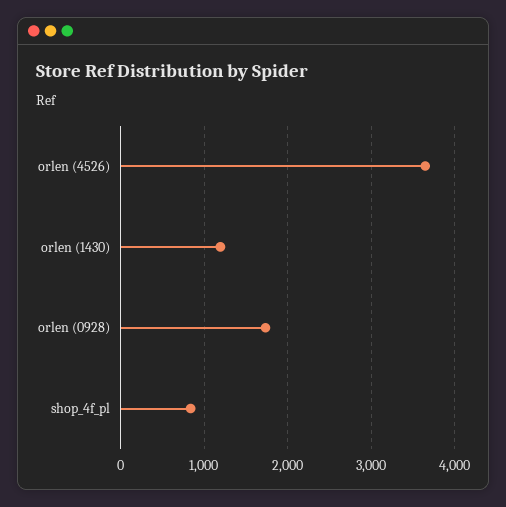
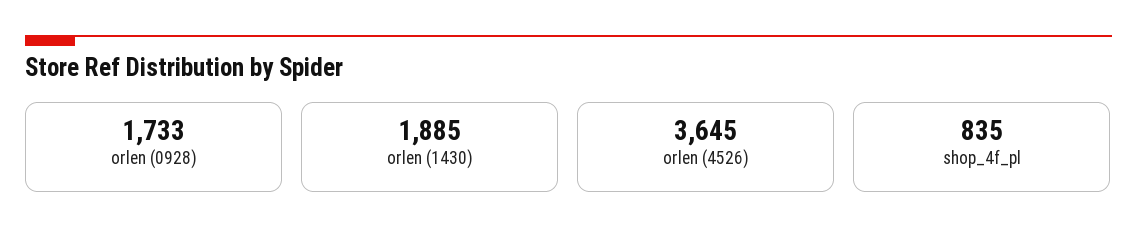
orlen (1430): 1200 -> 1885

